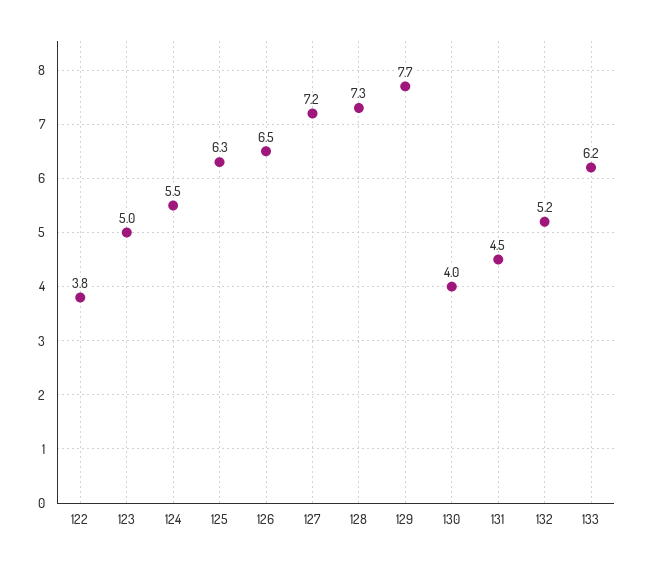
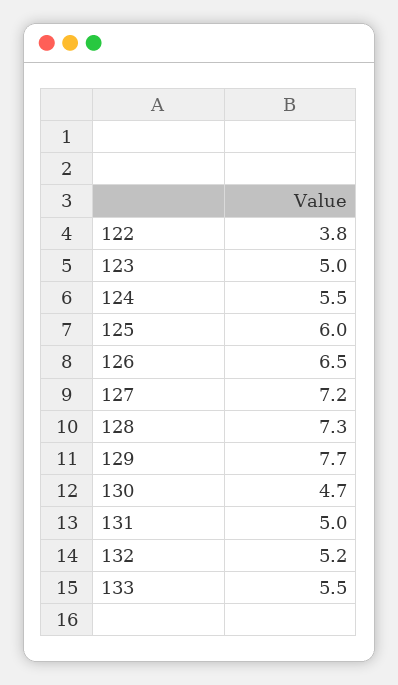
125: 6.3 -> 6
130: 4 -> 4.7
131: 4.5 -> 5
133: 6.2 -> 5.5

